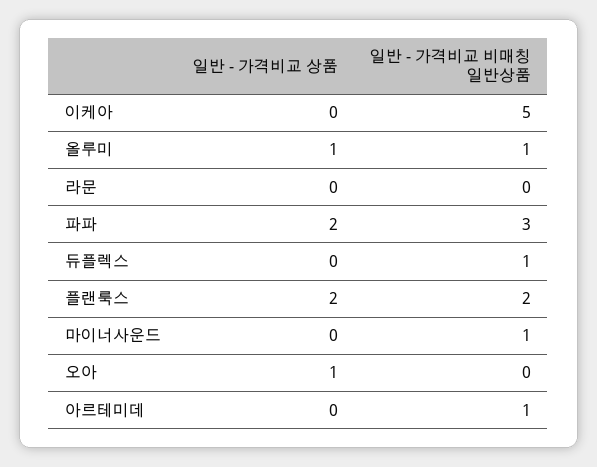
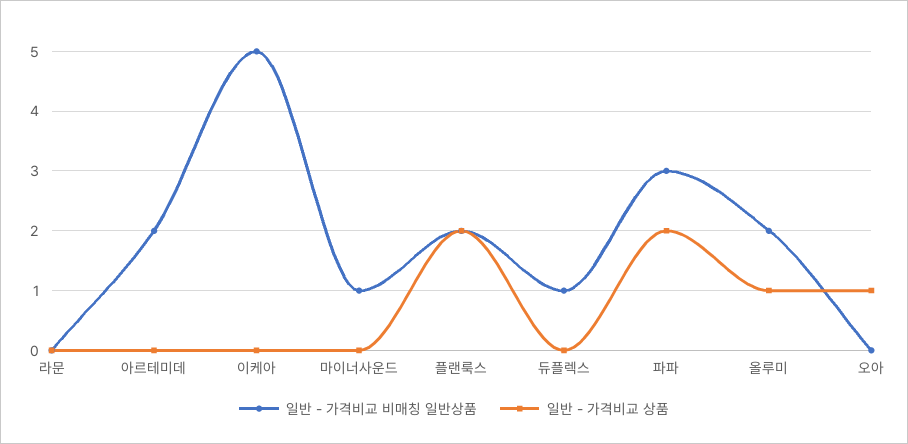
일반 - 가격비교 비매칭 일반상품, 올루미: 1 -> 2
일반 - 가격비교 비매칭 일반상품, 아르테미데: 1 -> 2

